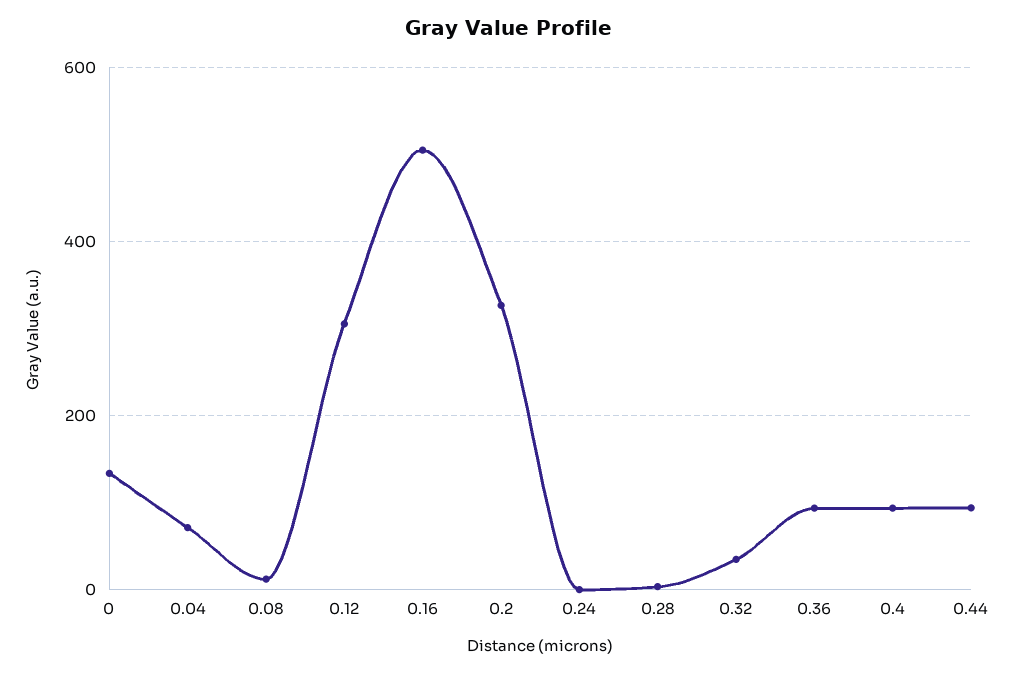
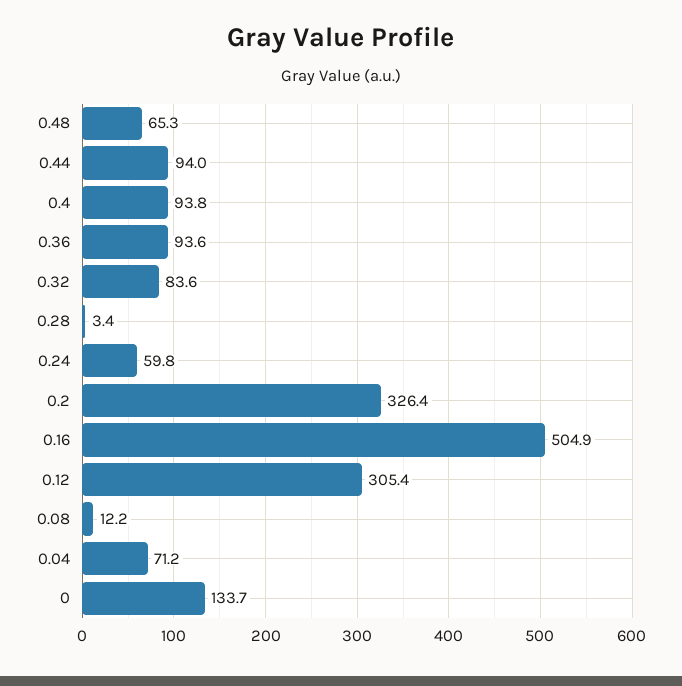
0.24: 0 -> 59.8
0.32: 40 -> 83.6
0.48: none -> 65.3

